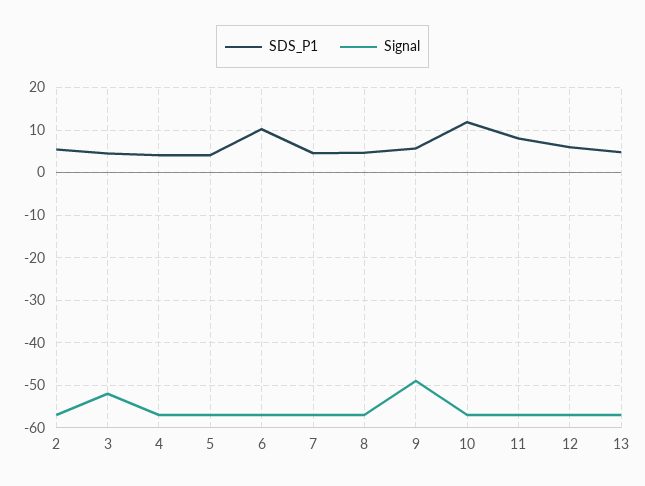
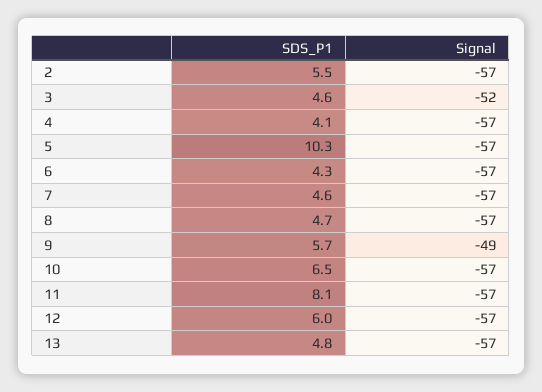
SDS_P1, 5: 4 -> 10.3
SDS_P1, 6: 10 -> 4.3
SDS_P1, 10: 12 -> 6.5

